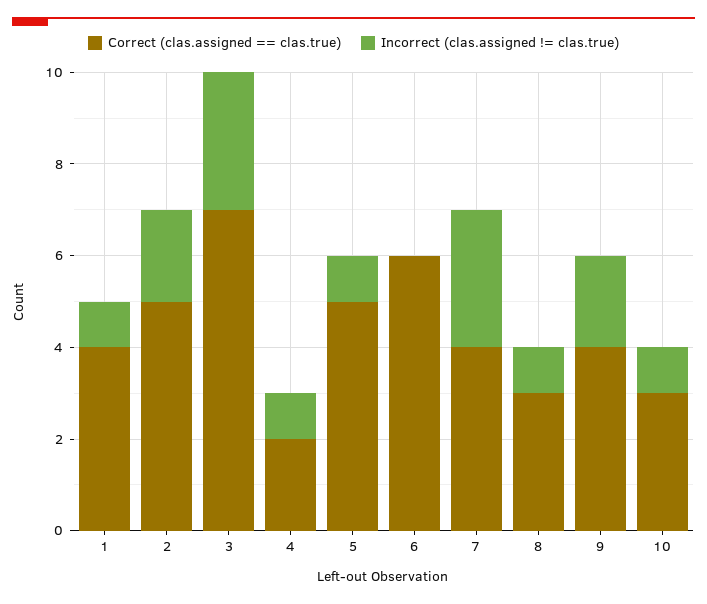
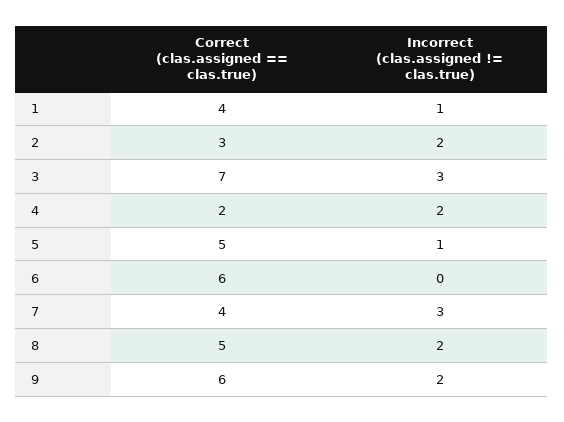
Correct (clas.assigned == clas.true), 2: 5 -> 3
Incorrect (clas.assigned != clas.true), 4: 1 -> 2
Correct (clas.assigned == clas.true), 8: 3 -> 5
Incorrect (clas.assigned != clas.true), 8: 1 -> 2
Correct (clas.assigned == clas.true), 9: 4 -> 6
Correct (clas.assigned == clas.true), 10: 3 -> none
Incorrect (clas.assigned != clas.true), 10: 1 -> none

